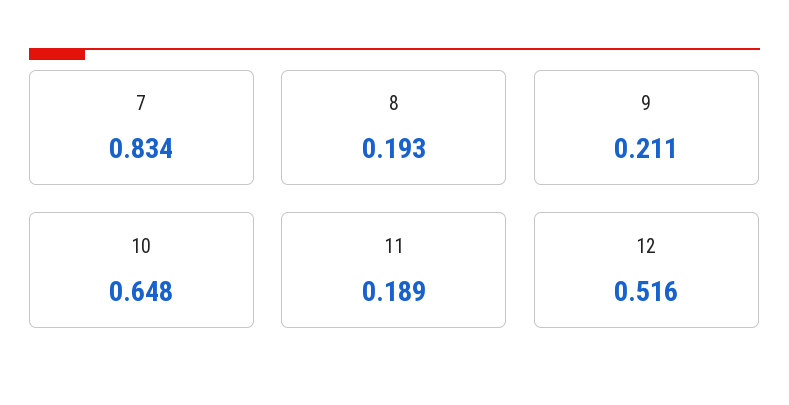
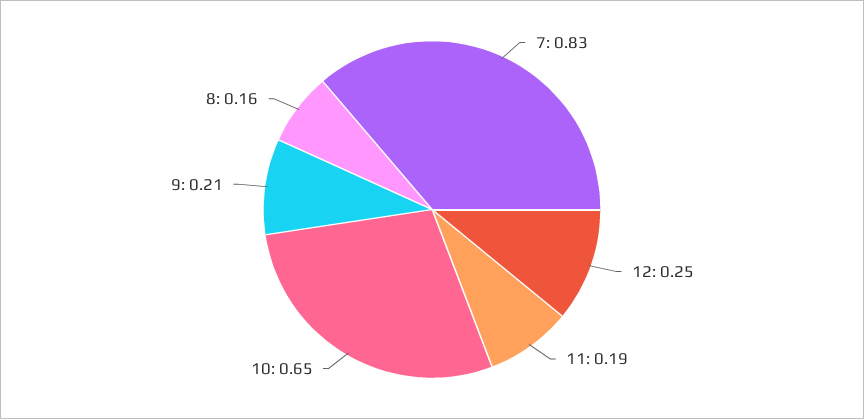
8: 0.193 -> 0.16
12: 0.516 -> 0.25

